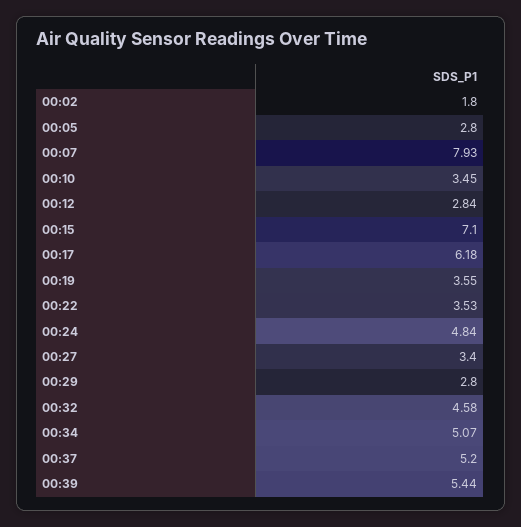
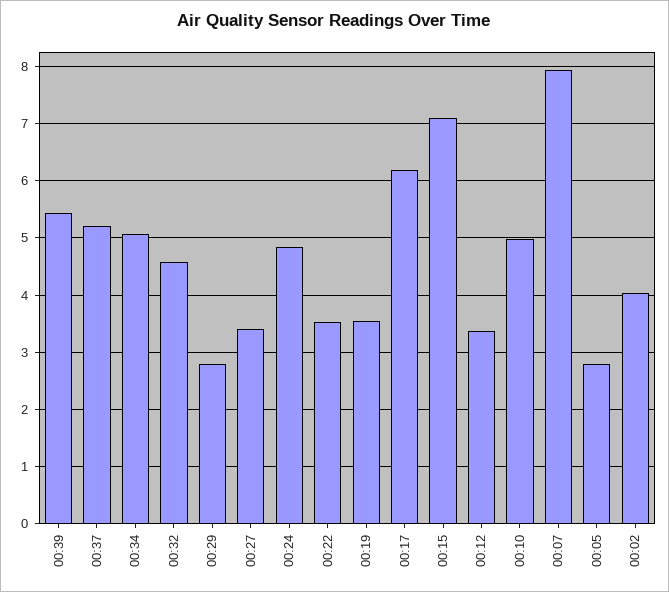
00:02: 1.8 -> 4
00:10: 3.45 -> 5
00:12: 2.84 -> 3.4

